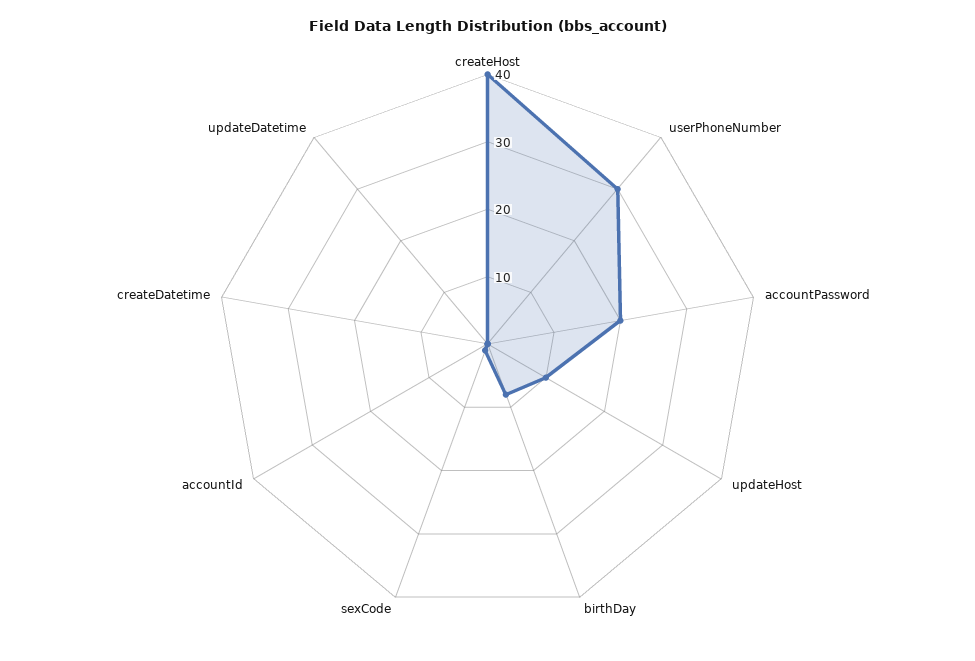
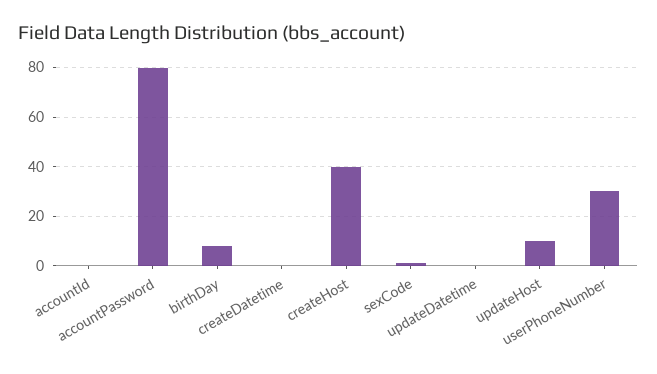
accountPassword: 20 -> 80

